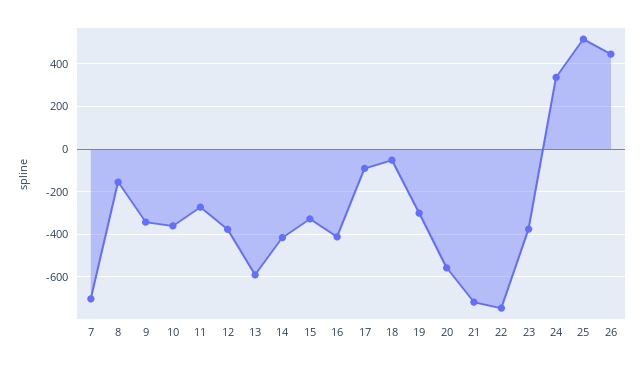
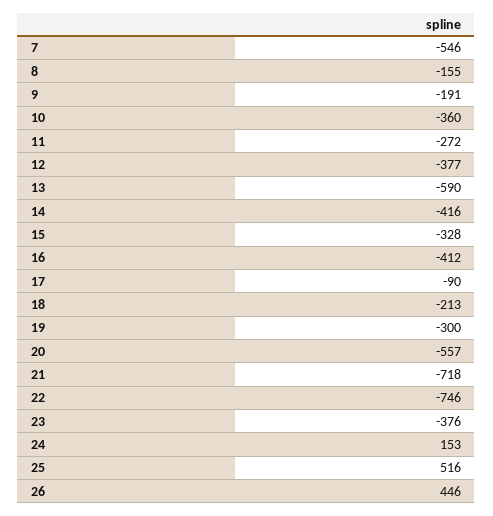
7: -700 -> -546
9: -350 -> -191
18: -50 -> -213
24: 350 -> 153

